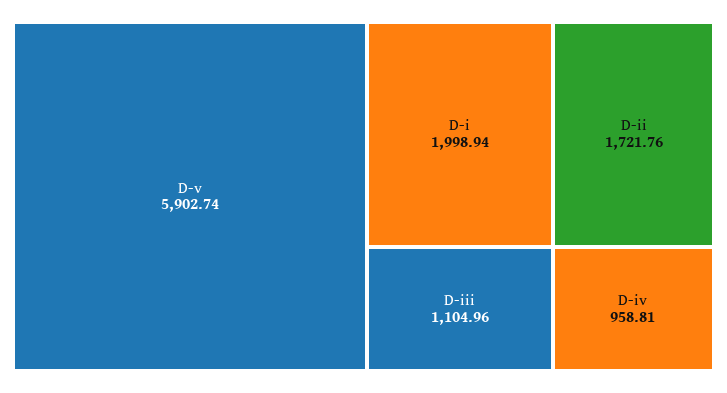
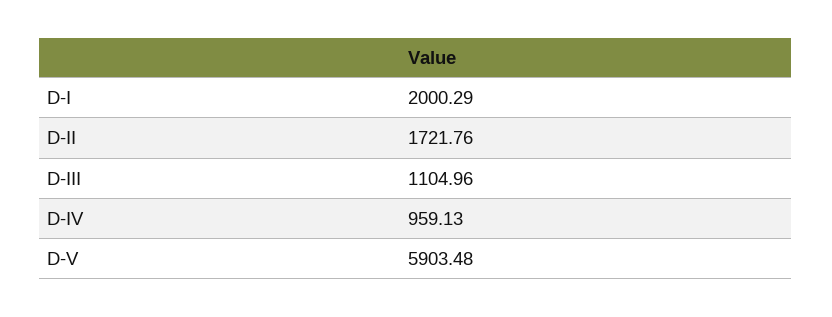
D-v: 5902.74 -> 5903.48
D-i: 1998.94 -> 2000.29
D-iv: 958.81 -> 959.13

